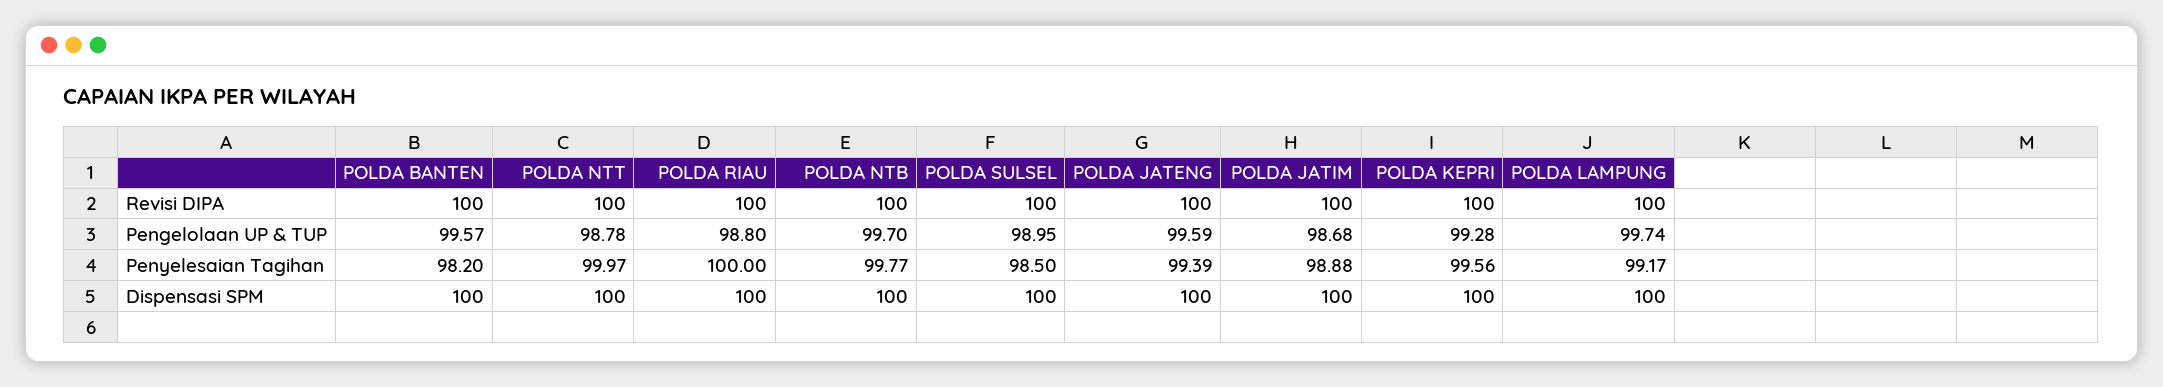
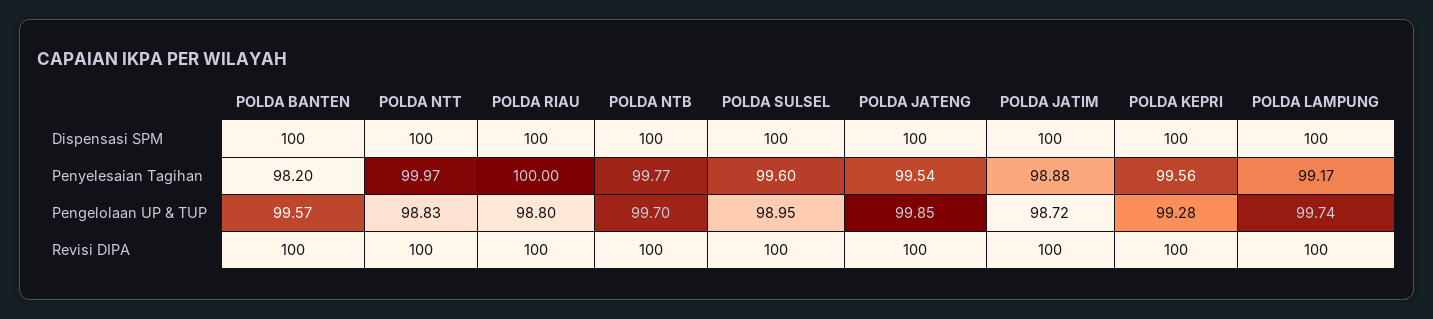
POLDA NTT, Pengelolaan UP & TUP: 98.78 -> 98.83
POLDA JATENG, Pengelolaan UP & TUP: 99.59 -> 99.85
POLDA JATIM, Pengelolaan UP & TUP: 98.68 -> 98.72
POLDA SULSEL, Penyelesaian Tagihan: 98.5 -> 99.6
POLDA JATENG, Penyelesaian Tagihan: 99.39 -> 99.54

